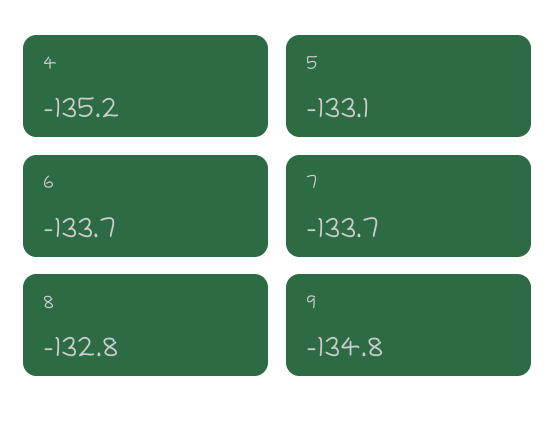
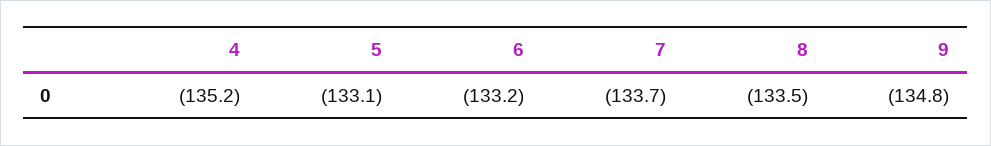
6: -133.7 -> -133.2
8: -132.8 -> -133.5

